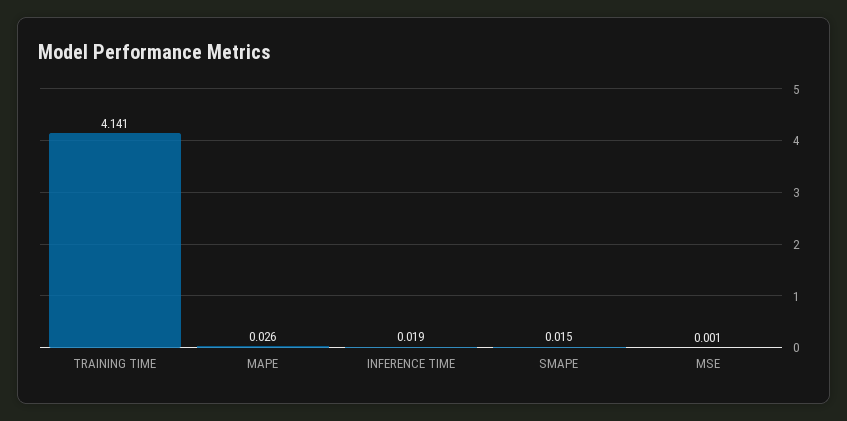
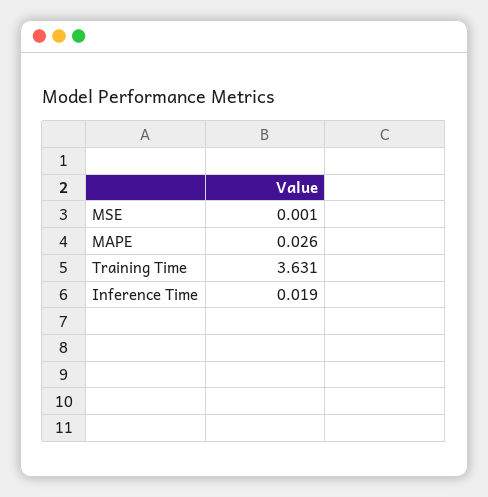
TRAINING TIME: 4.141 -> 3.631
SMAPE: 0.015 -> none

